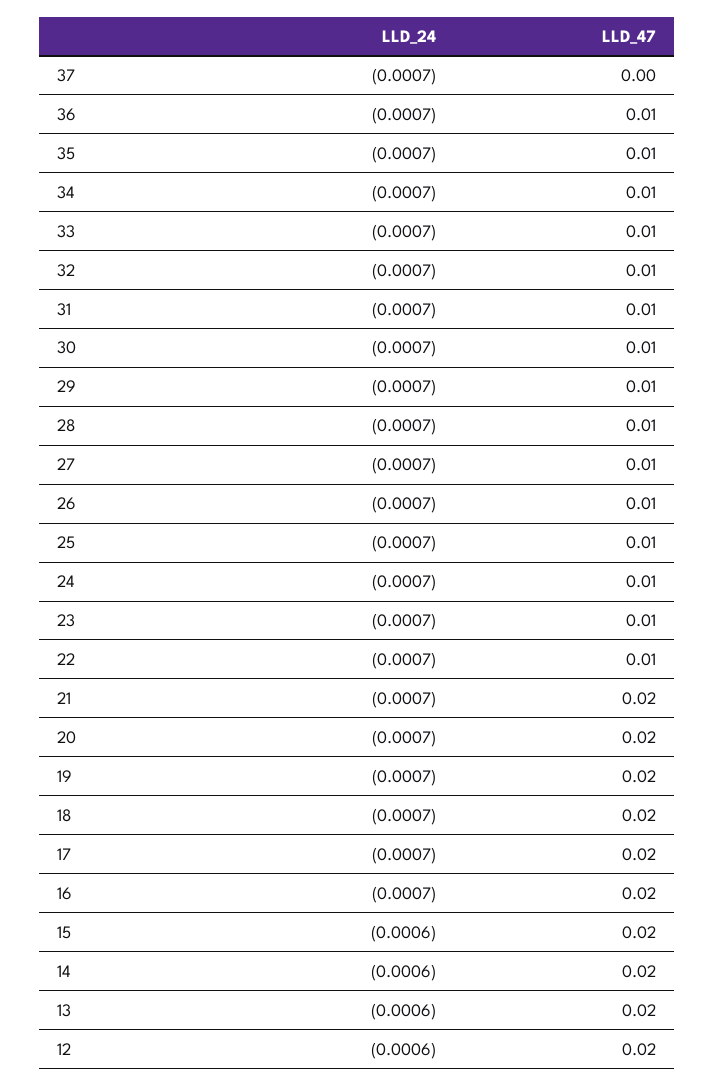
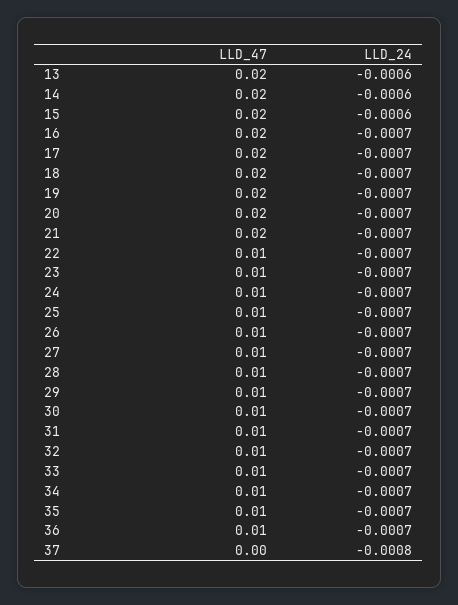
LLD_24, 37: -0.0007 -> -0.0008
LLD_24, 12: -0.0006 -> none
LLD_47, 12: 0.02 -> none

